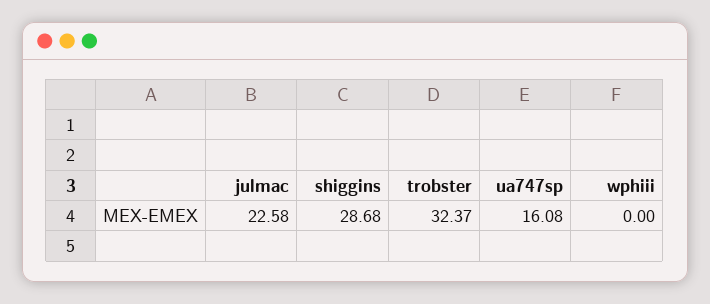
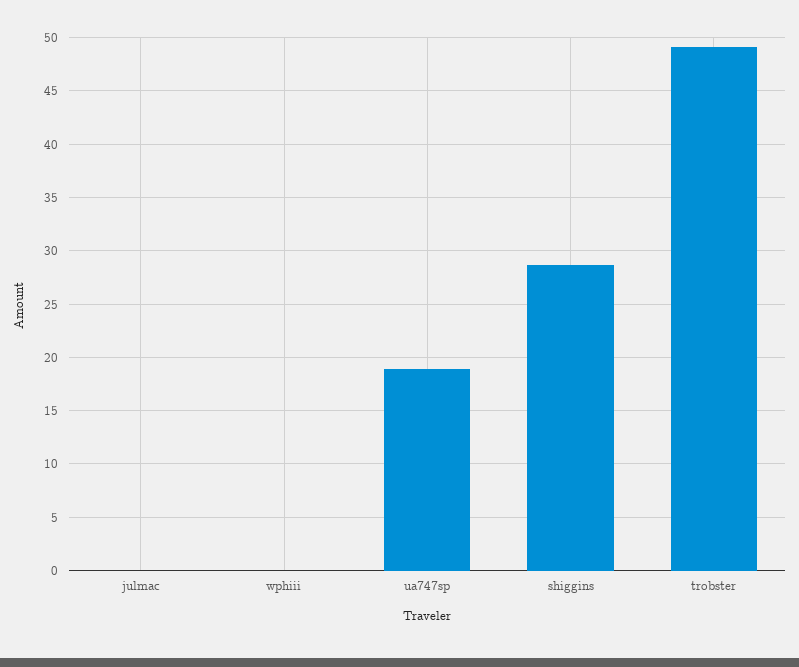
julmac: 22.58 -> 0
trobster: 32.37 -> 49
ua747sp: 16.08 -> 19

